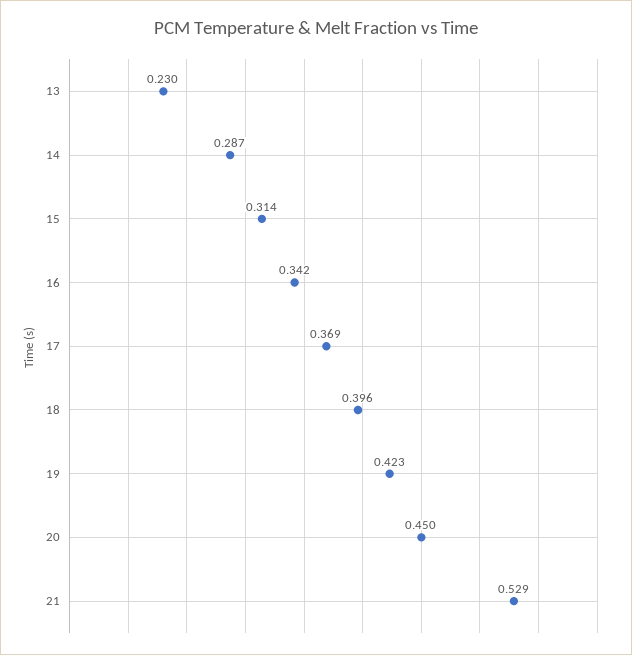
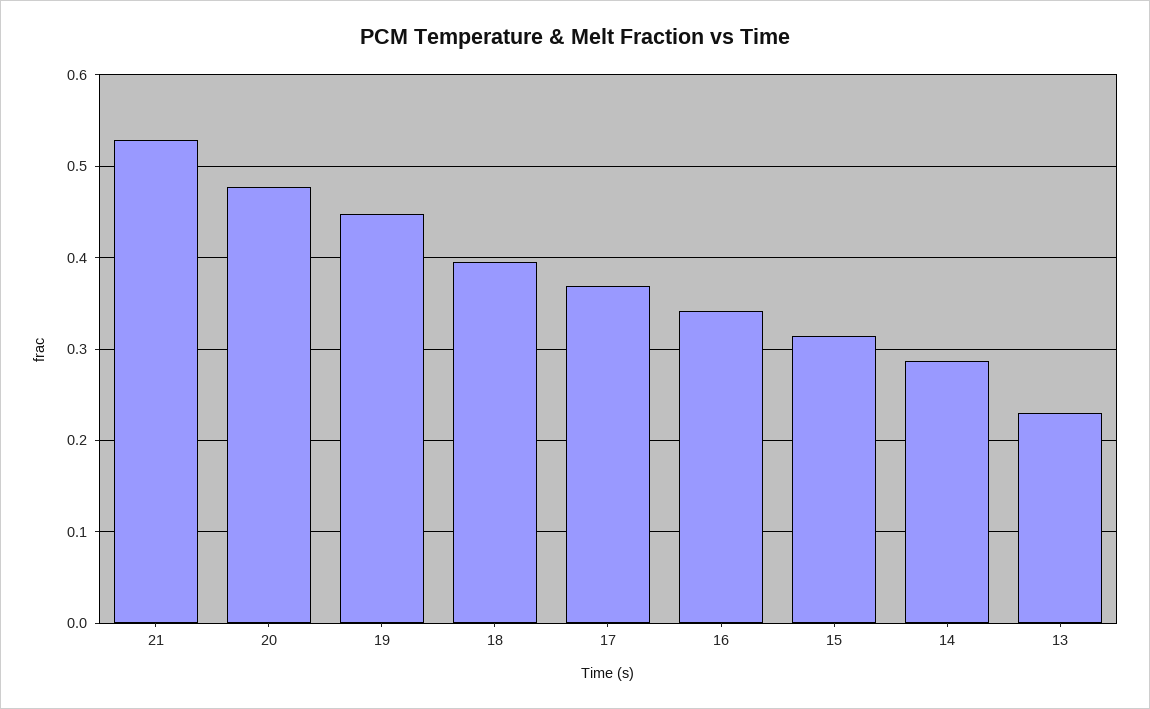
19: 0.423 -> 0.45
20: 0.45 -> 0.48

